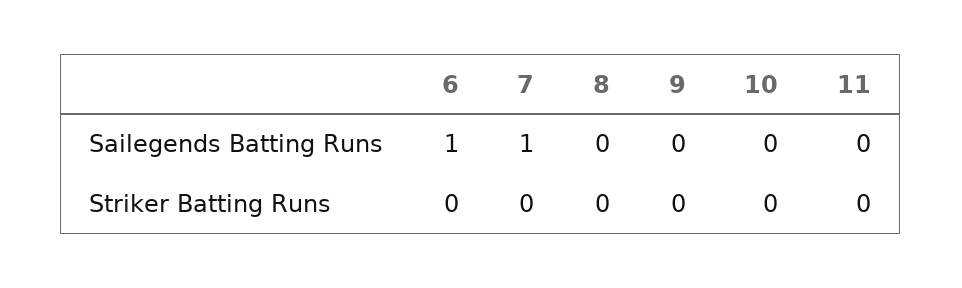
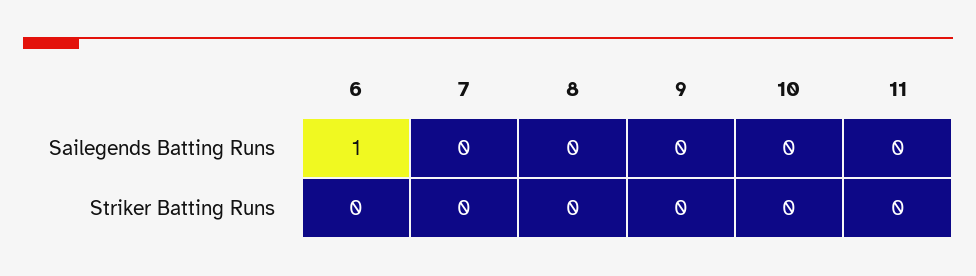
7, Sailegends Batting Runs: 1 -> 0

